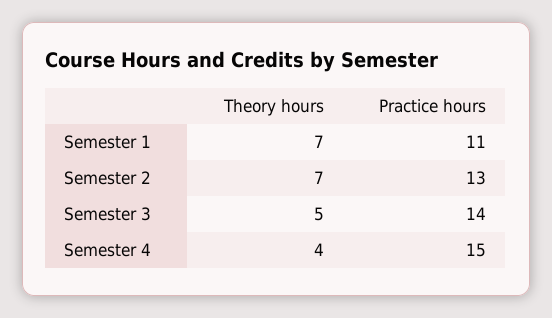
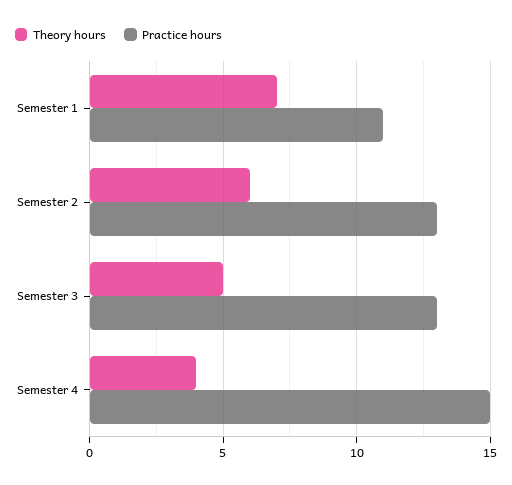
Theory hours, Semester 2: 7 -> 6
Practice hours, Semester 3: 14 -> 13

